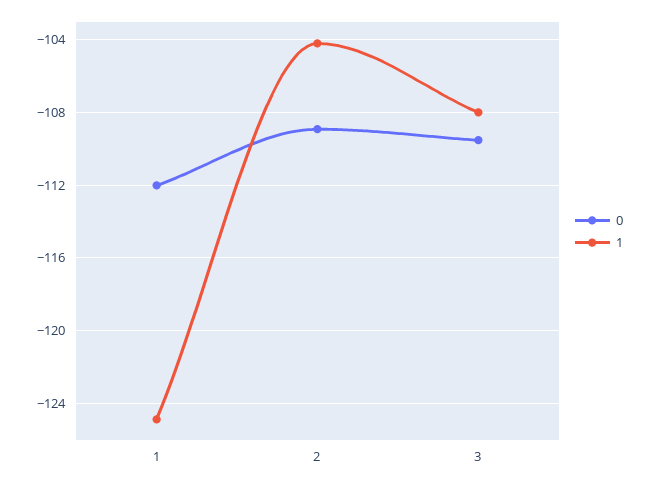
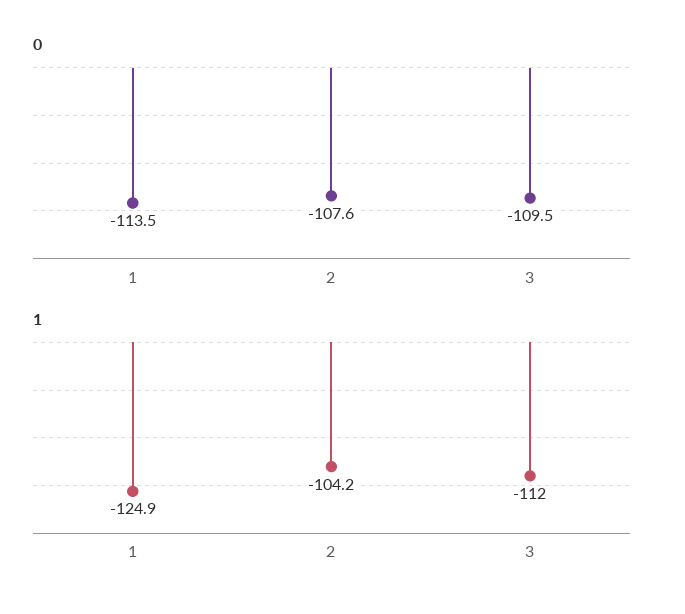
0, 1: -112 -> -113.5
0, 2: -109 -> -107.6
1, 3: -108 -> -112

